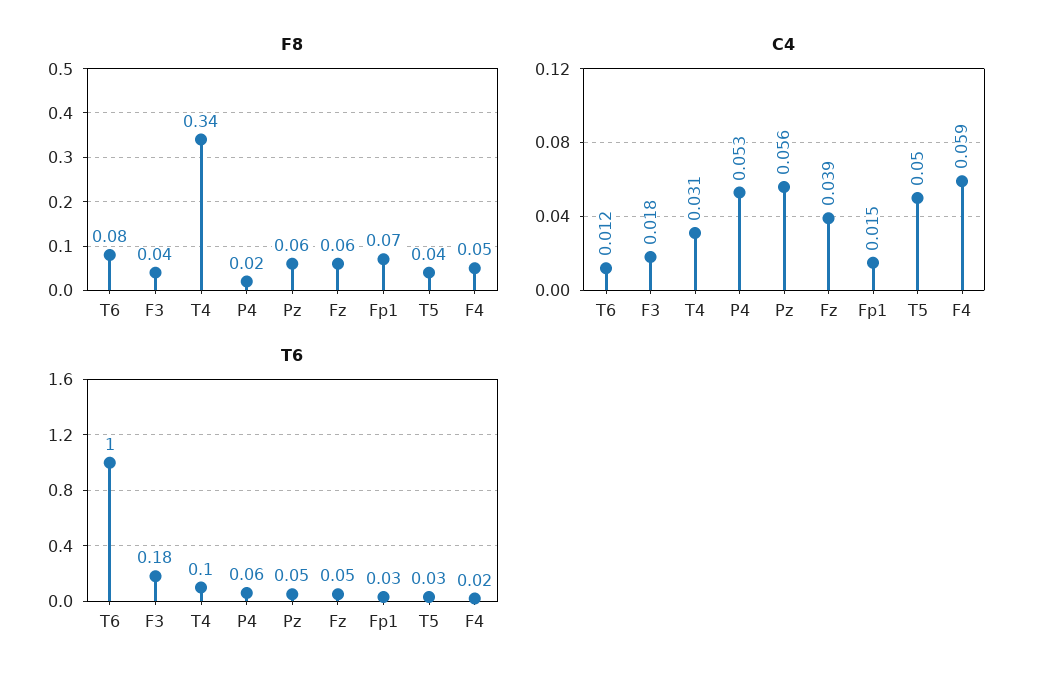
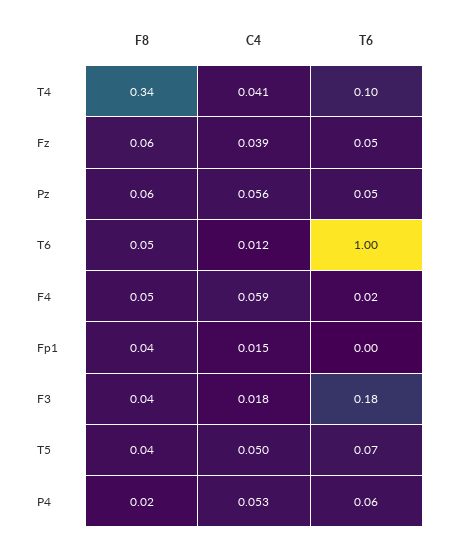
F8, T6: 0.08 -> 0.05
F8, Fp1: 0.07 -> 0.04
C4, T4: 0.031 -> 0.041
T6, Fp1: 0.03 -> 0
T6, T5: 0.03 -> 0.07

